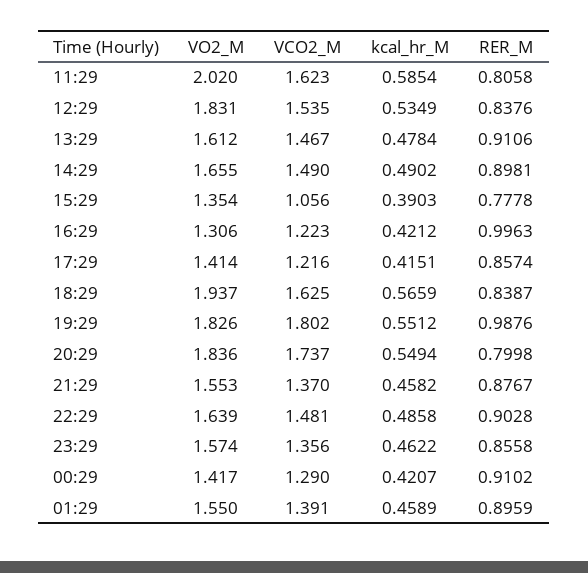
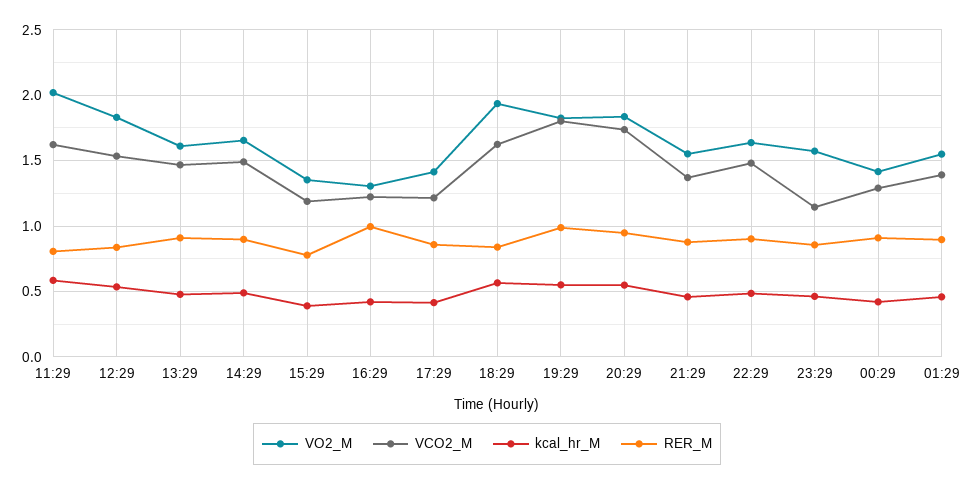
VCO2_M, 15:29: 1.056 -> 1.2
RER_M, 20:29: 0.7998 -> 0.95
VCO2_M, 23:29: 1.356 -> 1.15

